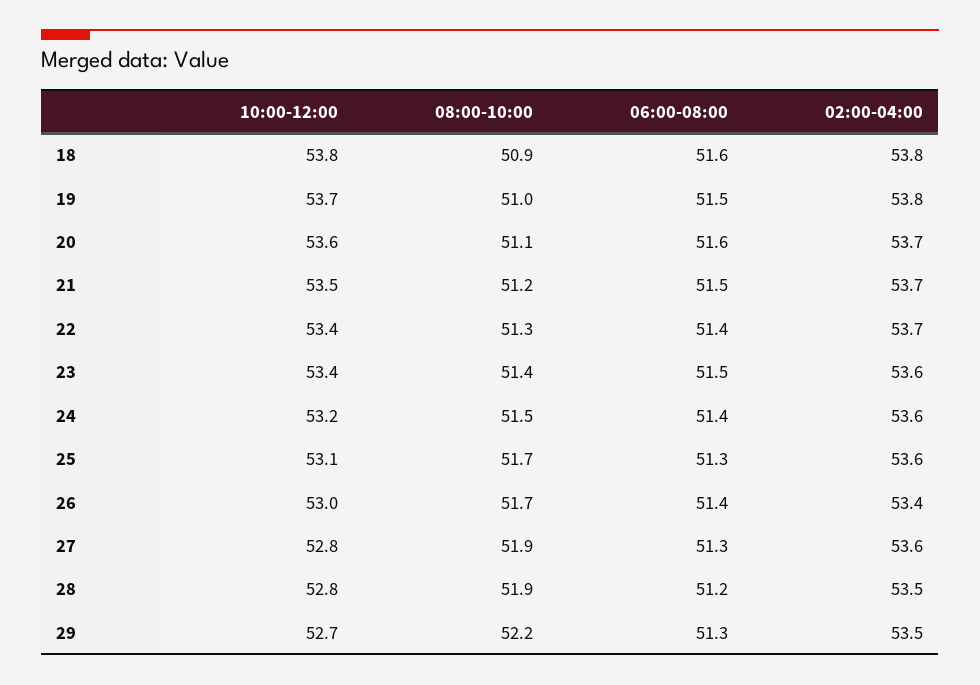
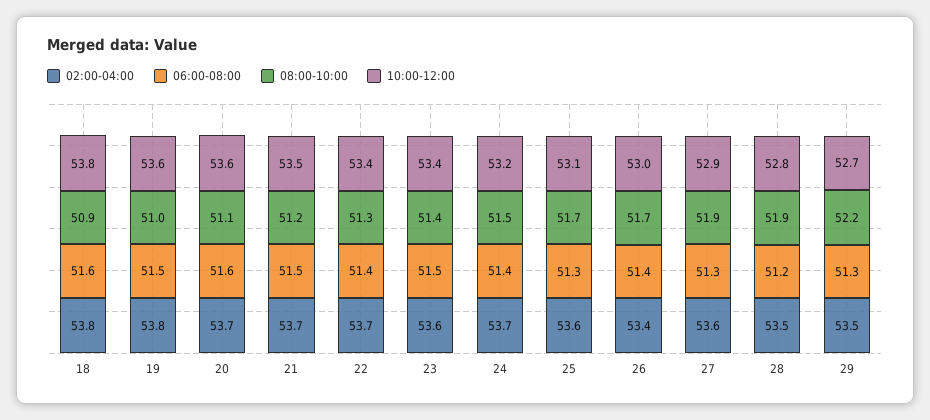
10:00-12:00, 19: 53.7 -> 53.6
02:00-04:00, 24: 53.6 -> 53.7
10:00-12:00, 27: 52.8 -> 52.9

